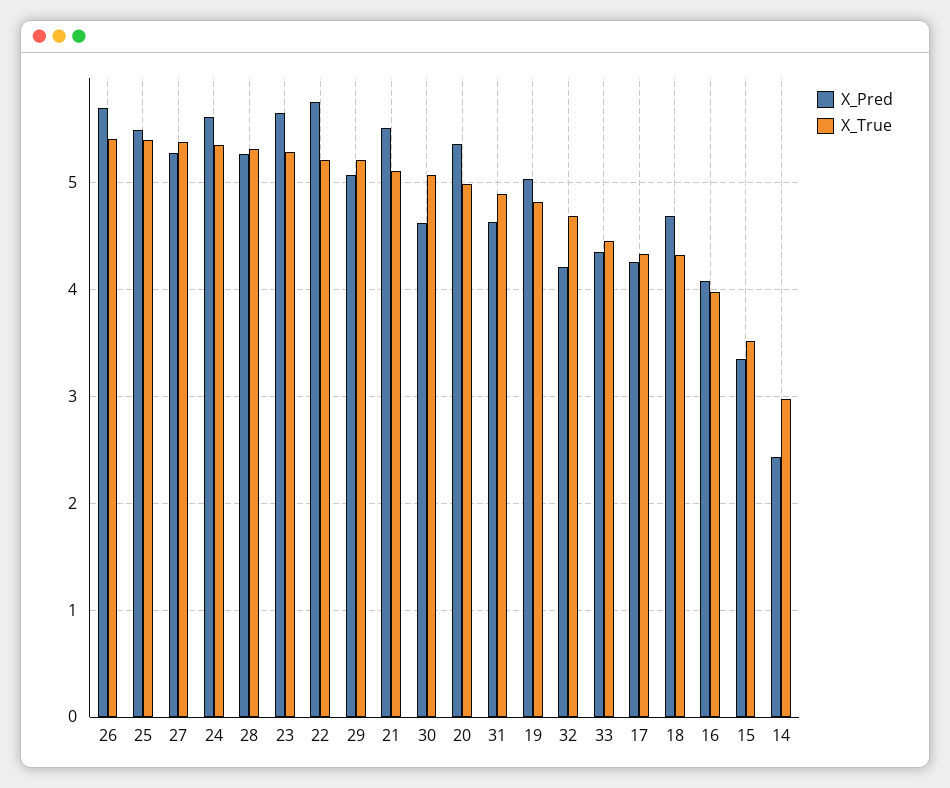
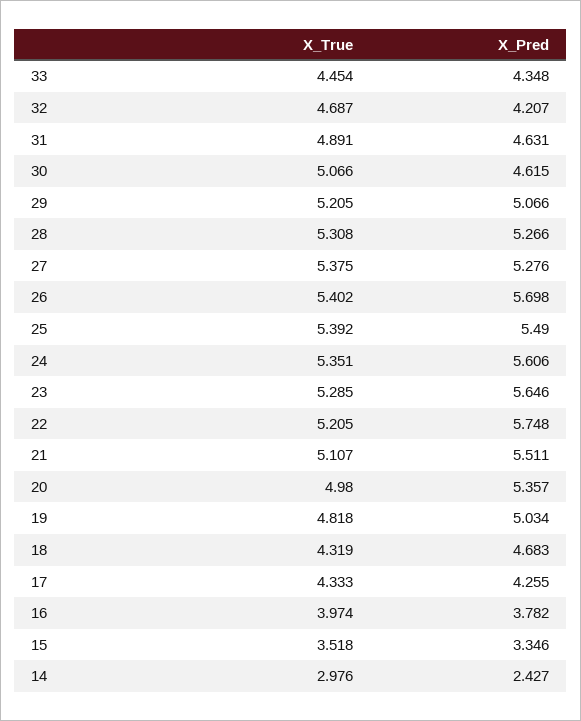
X_Pred, 16: 4.1 -> 3.782

